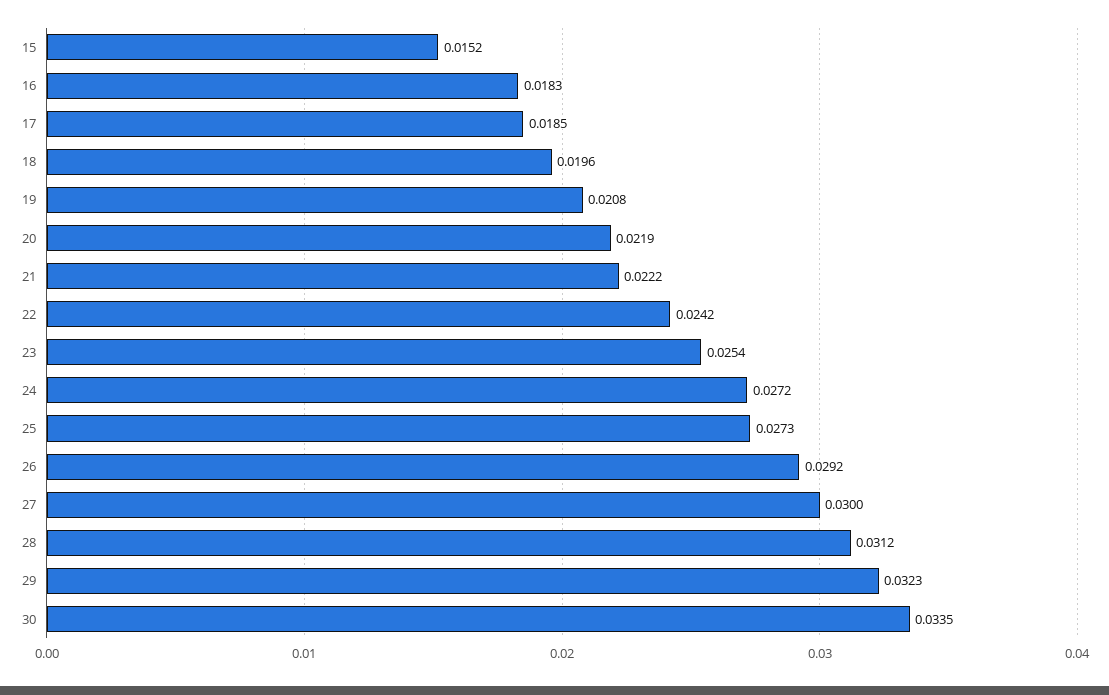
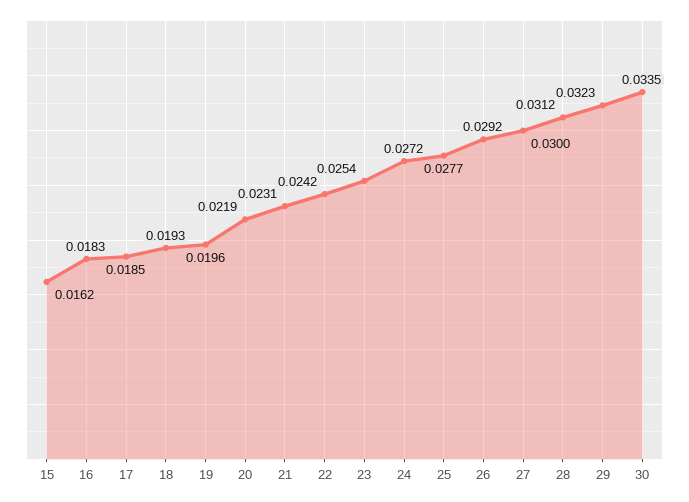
15: 0.0152 -> 0.0162
18: 0.0196 -> 0.0193
19: 0.0208 -> 0.0196
21: 0.0222 -> 0.0231
25: 0.0273 -> 0.0277

